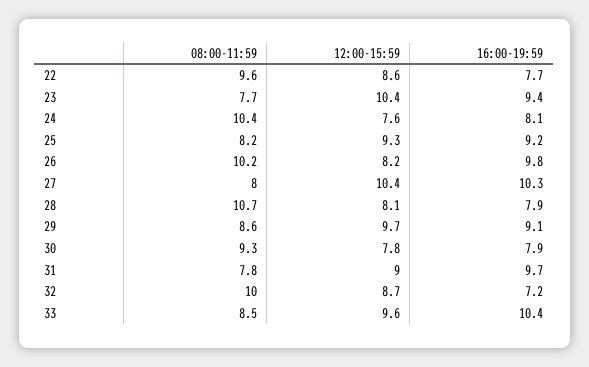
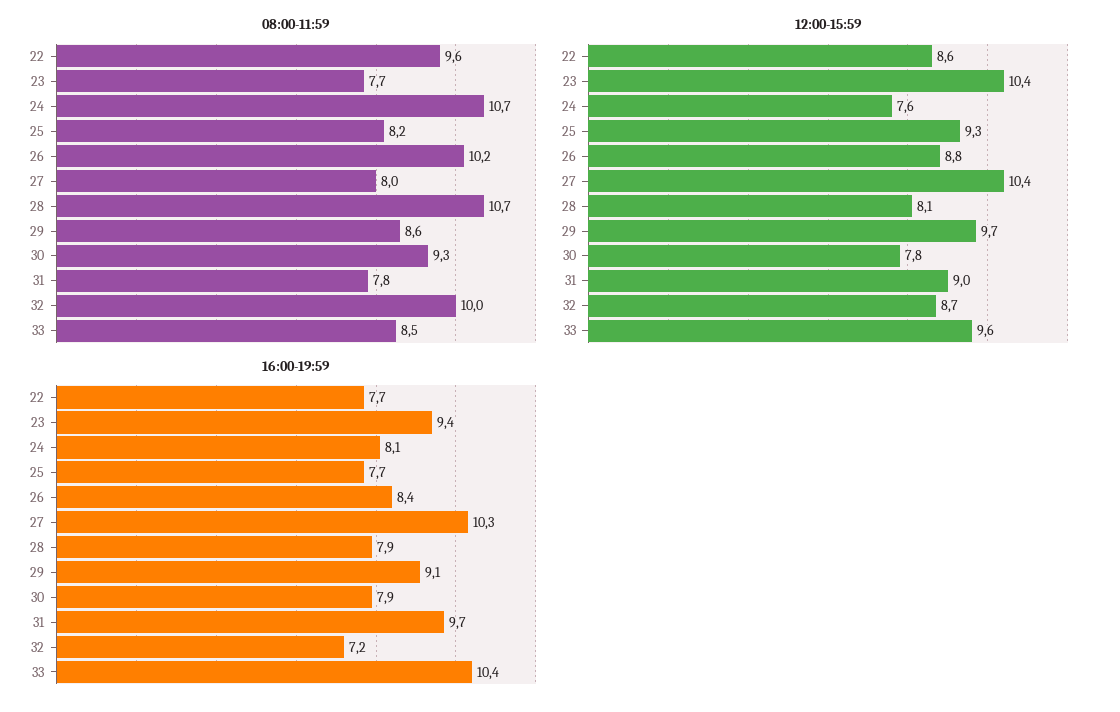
08:00-11:59, 24: 10.4 -> 10.7
16:00-19:59, 25: 9.2 -> 7.7
12:00-15:59, 26: 8.2 -> 8.8
16:00-19:59, 26: 9.8 -> 8.4

